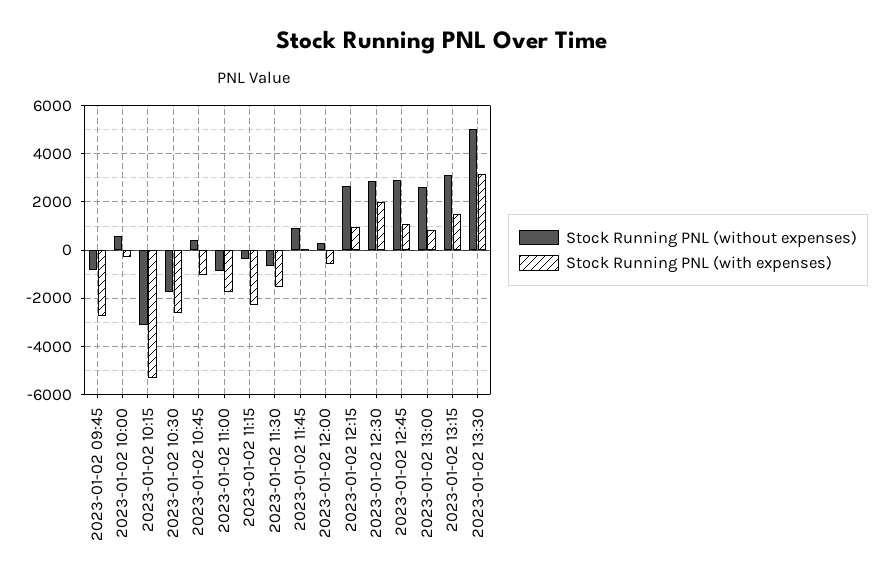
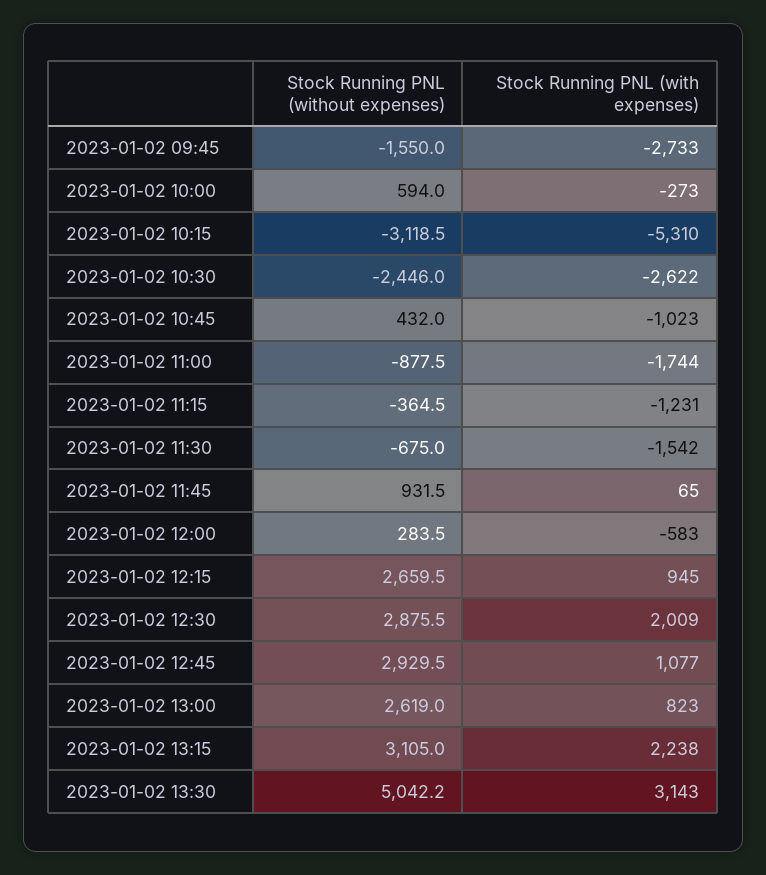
Stock Running PNL (without expenses), 2023-01-02 09:45: -750 -> -1550
Stock Running PNL (without expenses), 2023-01-02 10:30: -1750 -> -2446
Stock Running PNL (with expenses), 2023-01-02 11:15: -2250 -> -1231
Stock Running PNL (with expenses), 2023-01-02 13:15: 1500 -> 2238

